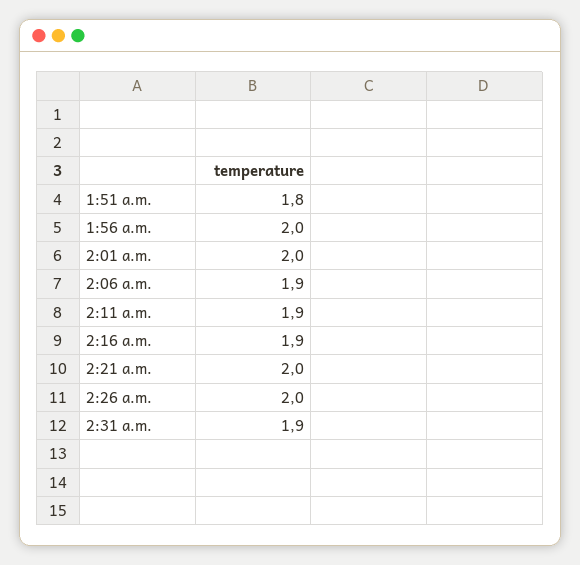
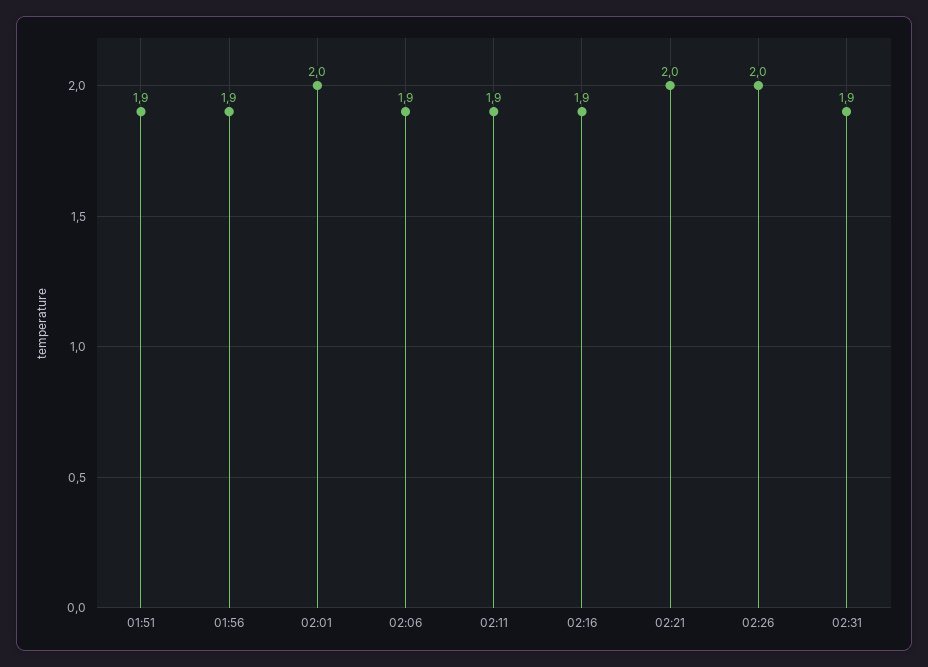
1:51 a.m.: 1.8 -> 1.9
1:56 a.m.: 2 -> 1.9

